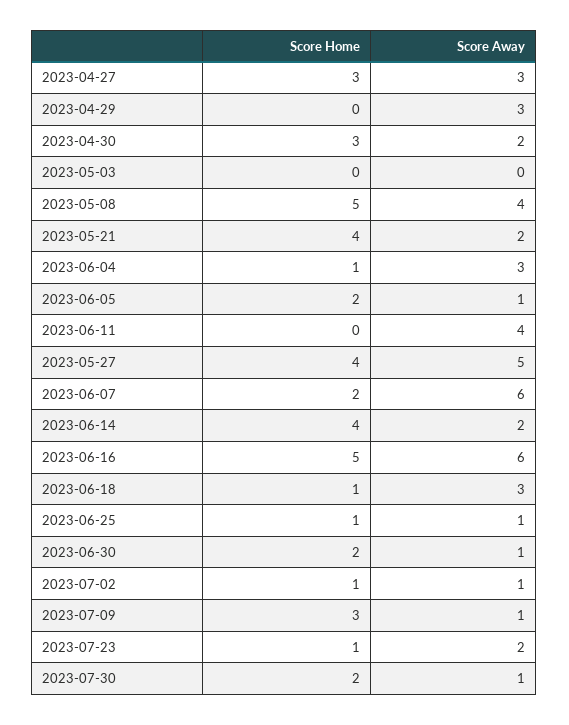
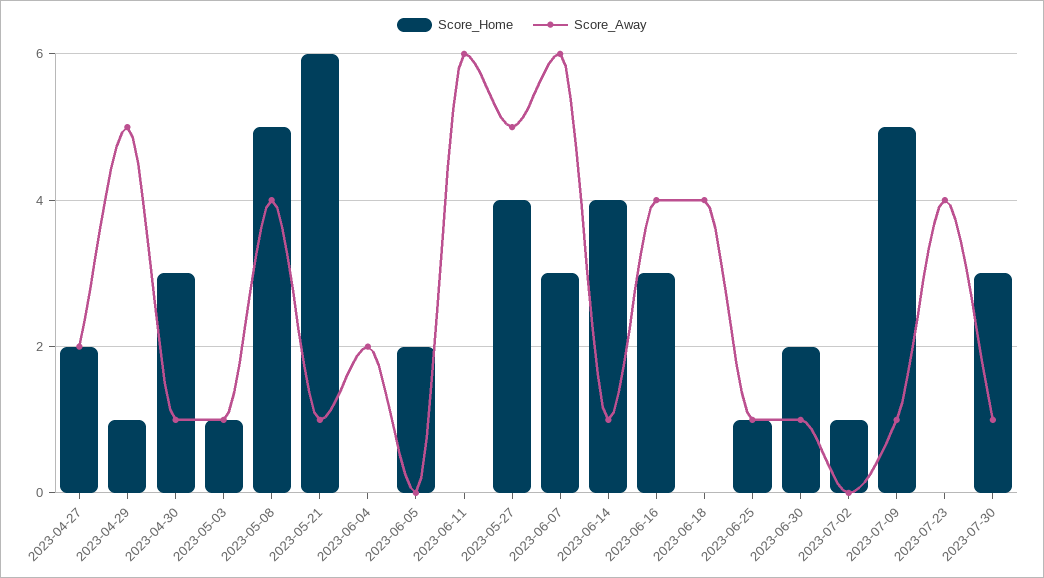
Score Home, 2023-04-27: 3 -> 2
Score Away, 2023-04-27: 3 -> 2
Score Home, 2023-04-29: 0 -> 1
Score Away, 2023-04-29: 3 -> 5
Score Away, 2023-04-30: 2 -> 1
Score Home, 2023-05-03: 0 -> 1
Score Away, 2023-05-03: 0 -> 1
Score Home, 2023-05-21: 4 -> 6
Score Away, 2023-05-21: 2 -> 1
Score Home, 2023-06-04: 1 -> 0
Score Away, 2023-06-04: 3 -> 2
Score Away, 2023-06-05: 1 -> 0
Score Away, 2023-06-11: 4 -> 6
Score Home, 2023-06-07: 2 -> 3
Score Away, 2023-06-14: 2 -> 1
Score Home, 2023-06-16: 5 -> 3
Score Away, 2023-06-16: 6 -> 4
Score Home, 2023-06-18: 1 -> 0
Score Away, 2023-06-18: 3 -> 4
Score Away, 2023-07-02: 1 -> 0
Score Home, 2023-07-09: 3 -> 5
Score Home, 2023-07-23: 1 -> 0
Score Away, 2023-07-23: 2 -> 4
Score Home, 2023-07-30: 2 -> 3

